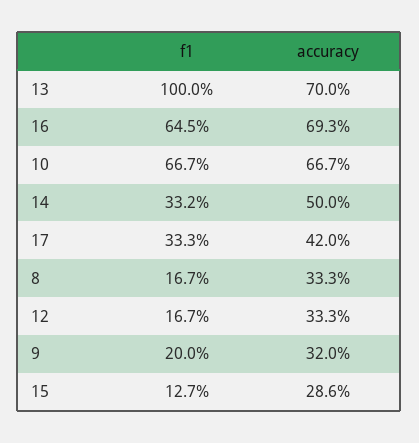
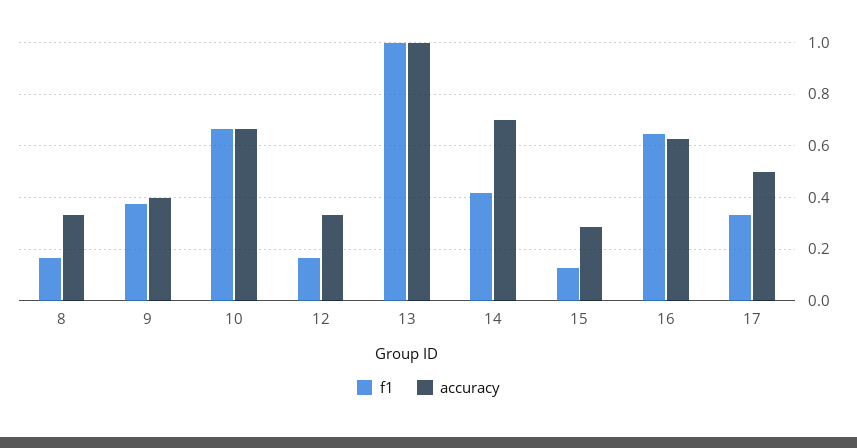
accuracy, 13: 0.7 -> 1
accuracy, 16: 0.693 -> 0.625
f1, 14: 0.332 -> 0.425
accuracy, 14: 0.5 -> 0.7
accuracy, 17: 0.42 -> 0.5
f1, 9: 0.2 -> 0.375
accuracy, 9: 0.32 -> 0.4

